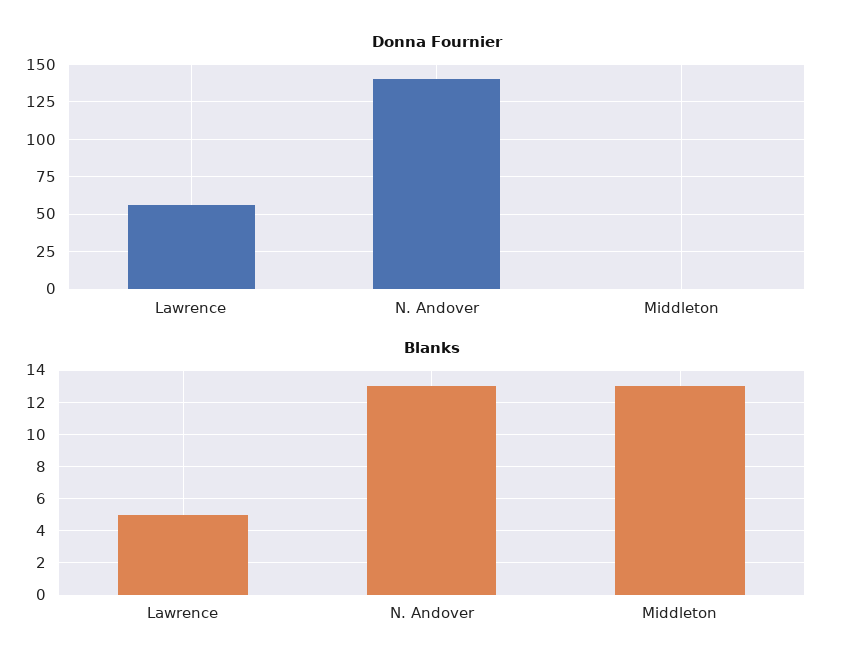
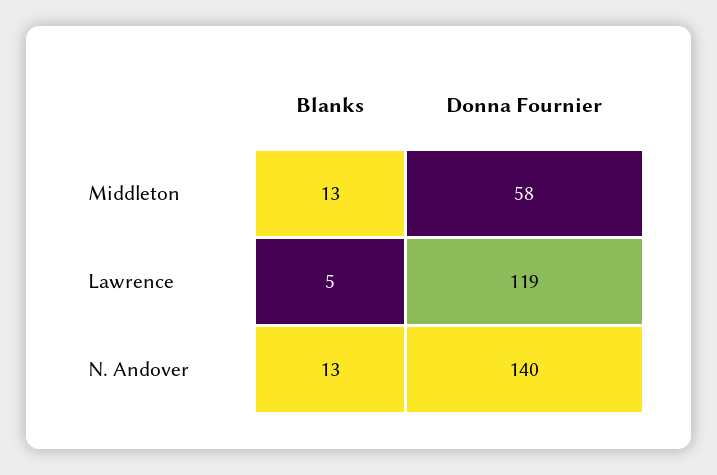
Donna Fournier, Lawrence: 55 -> 119
Donna Fournier, Middleton: 0 -> 58

